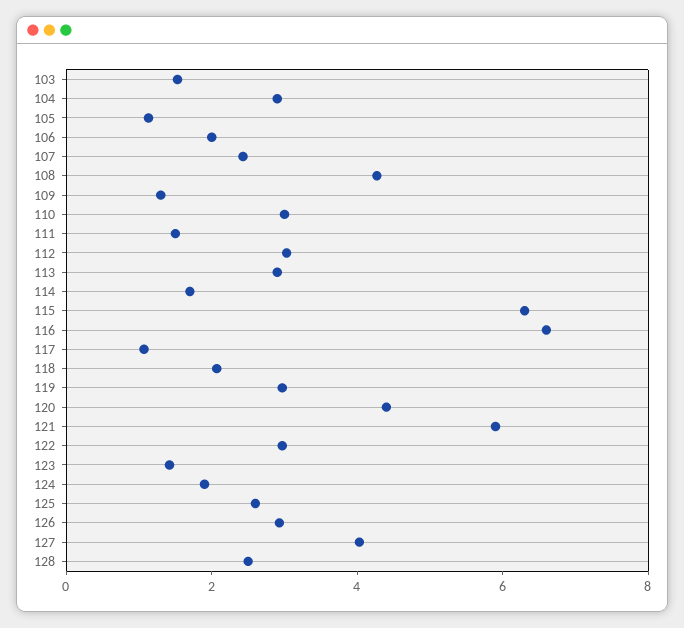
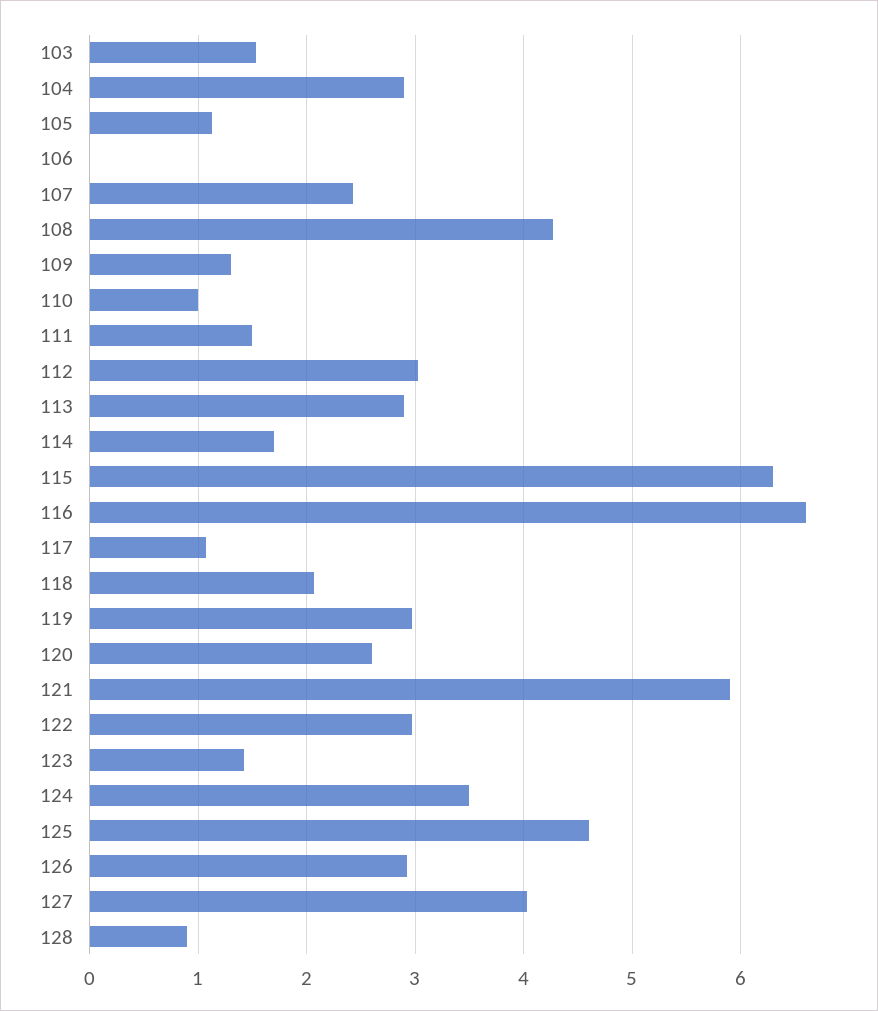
106: 2 -> 0
110: 3 -> 1
120: 4.5 -> 2.6
124: 2 -> 3.5
125: 2.5 -> 4.6
128: 2.5 -> 0.9

